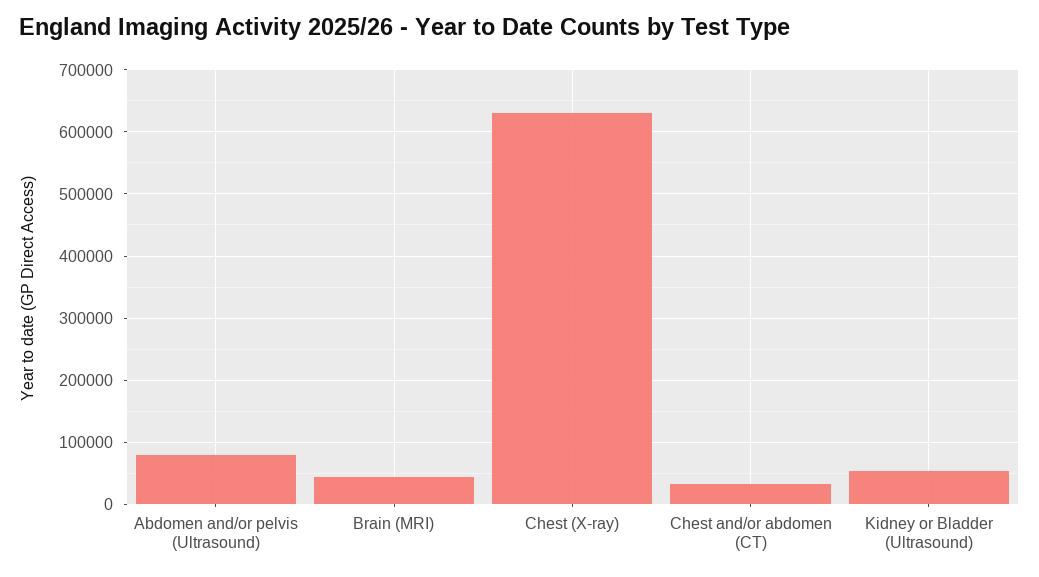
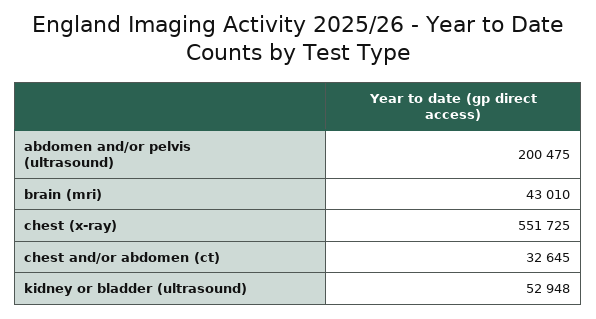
Abdomen and/or pelvis (Ultrasound): 80000 -> 200475
Chest (X-ray): 630000 -> 551725

